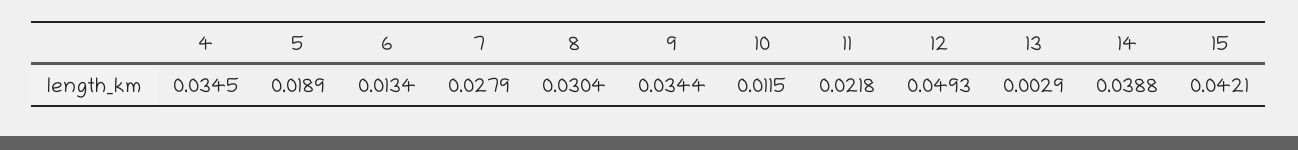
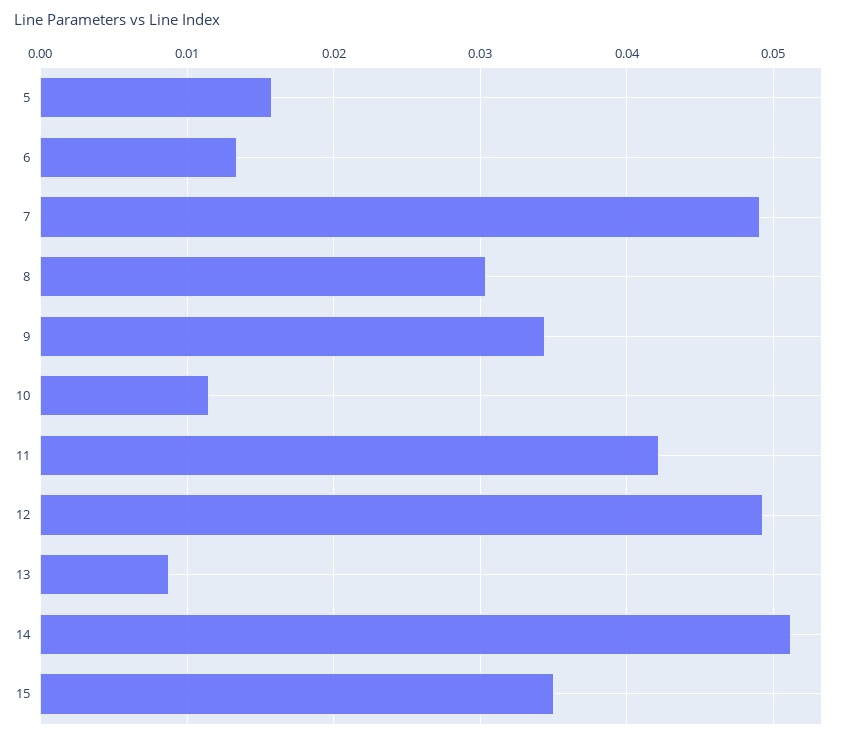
4: 0.0345 -> none
5: 0.0189 -> 0.016
7: 0.0279 -> 0.049
11: 0.0218 -> 0.042
13: 0.0029 -> 0.009
14: 0.0388 -> 0.051
15: 0.0421 -> 0.035

